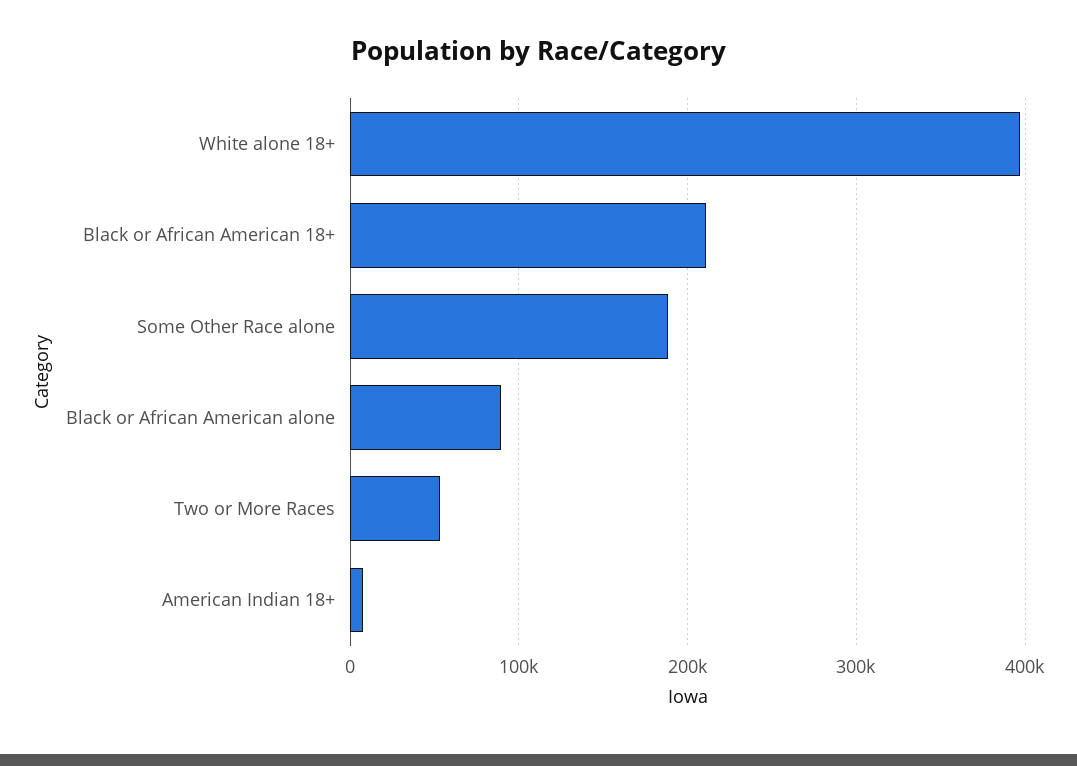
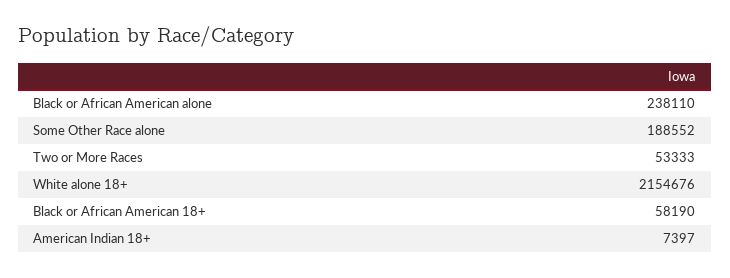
White alone 18+: 400000 -> 2154676
Black or African American 18+: 210000 -> 58190
Black or African American alone: 90000 -> 238110

